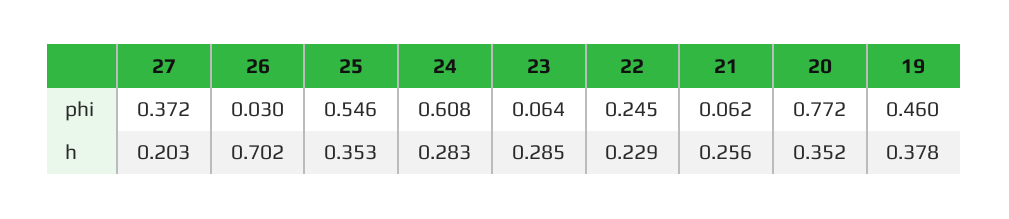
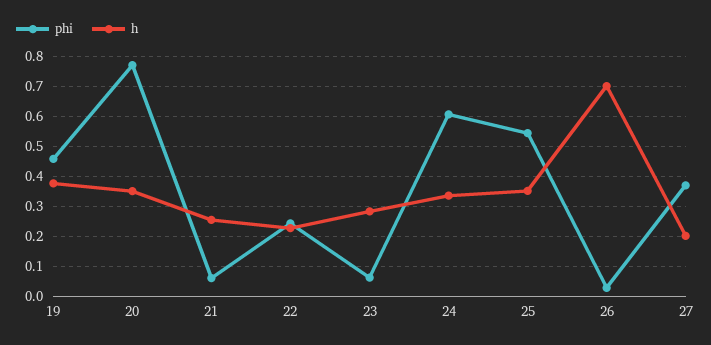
h, 24: 0.283 -> 0.34

